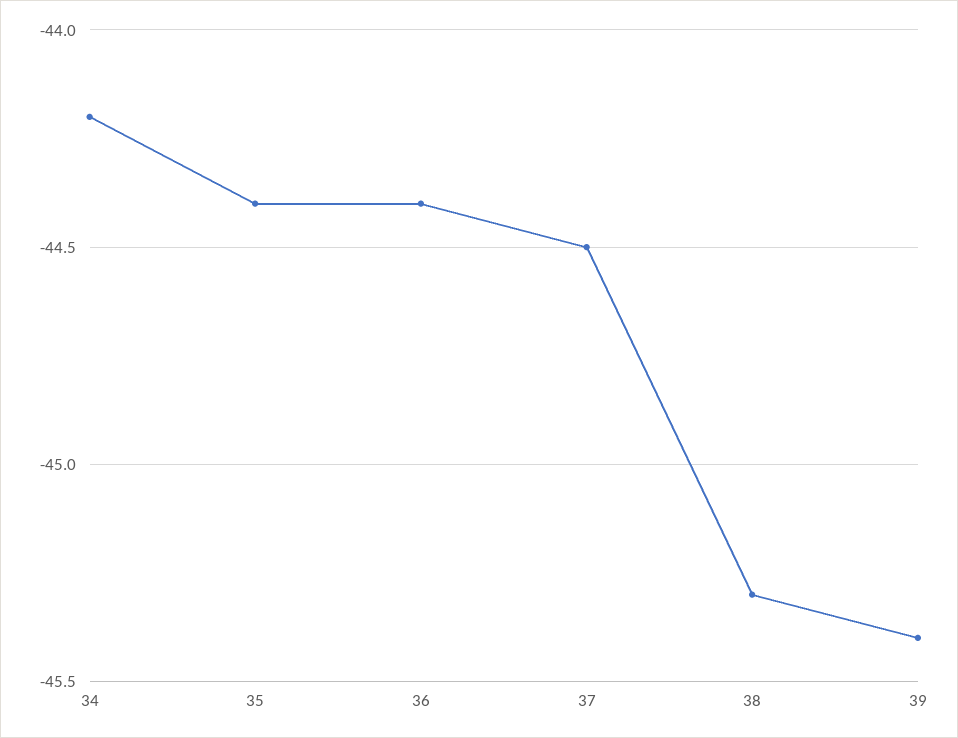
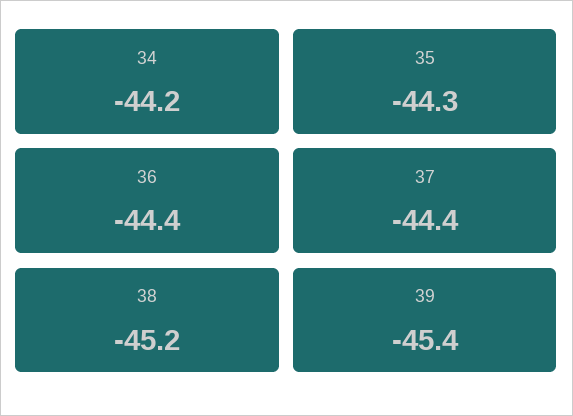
35: -44.4 -> -44.3
37: -44.5 -> -44.4
38: -45.3 -> -45.2

